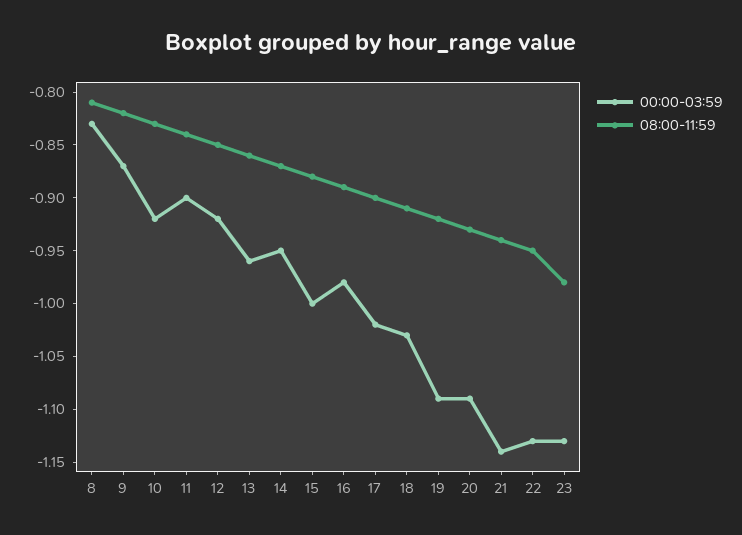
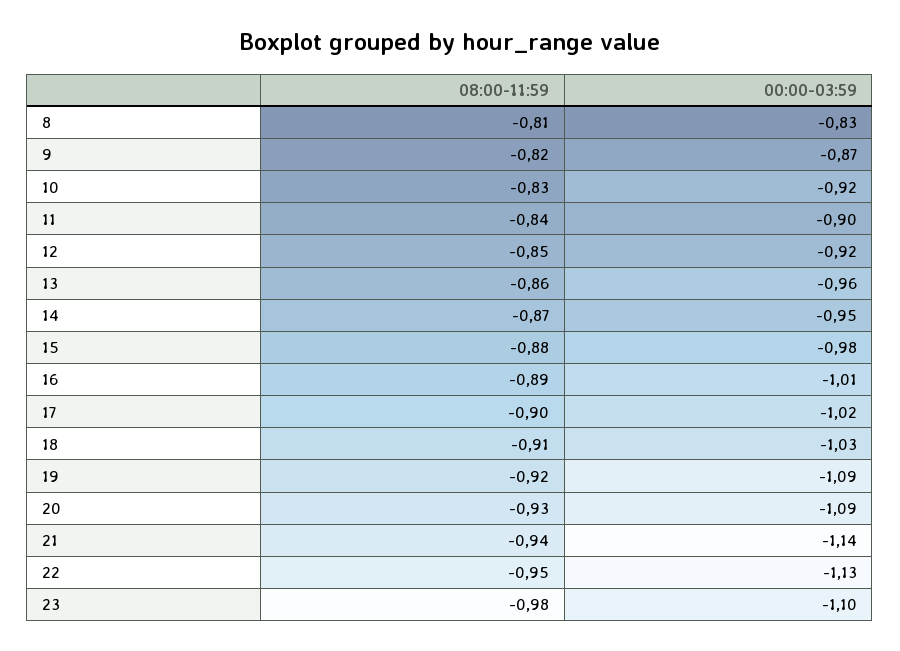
00:00-03:59, 15: -1 -> -0.98
00:00-03:59, 16: -0.98 -> -1.01
00:00-03:59, 23: -1.13 -> -1.1

